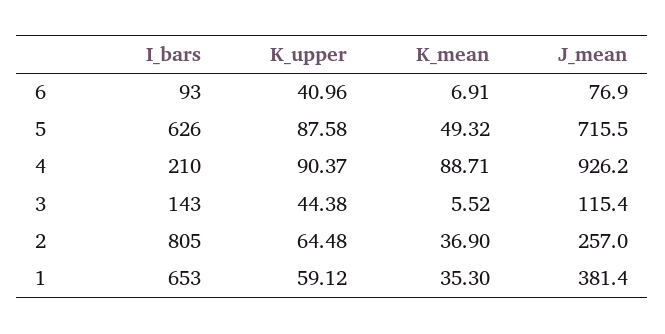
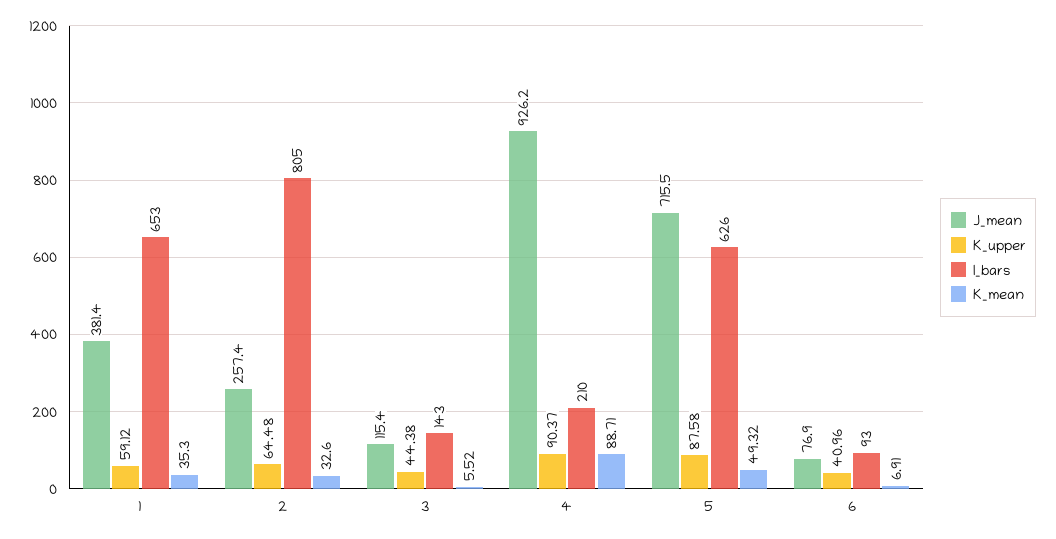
K_mean, 2: 36.9 -> 32.6
J_mean, 2: 257 -> 257.4

